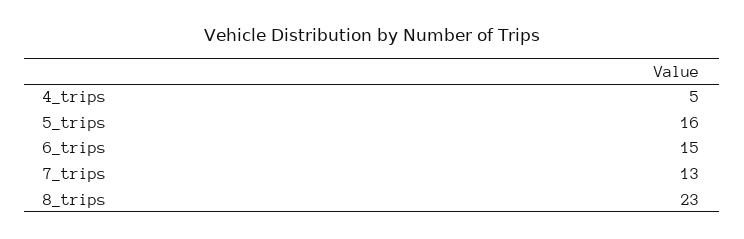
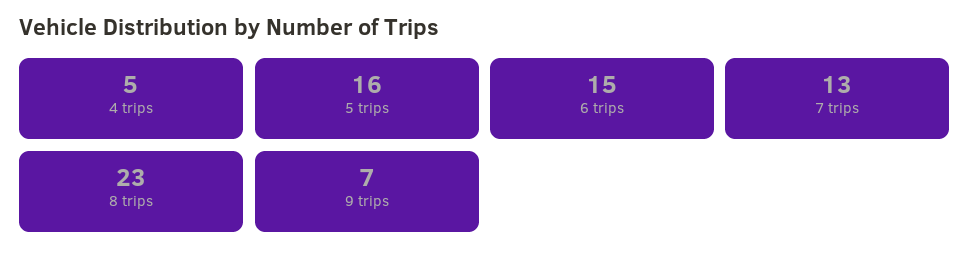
9 trips: none -> 7

